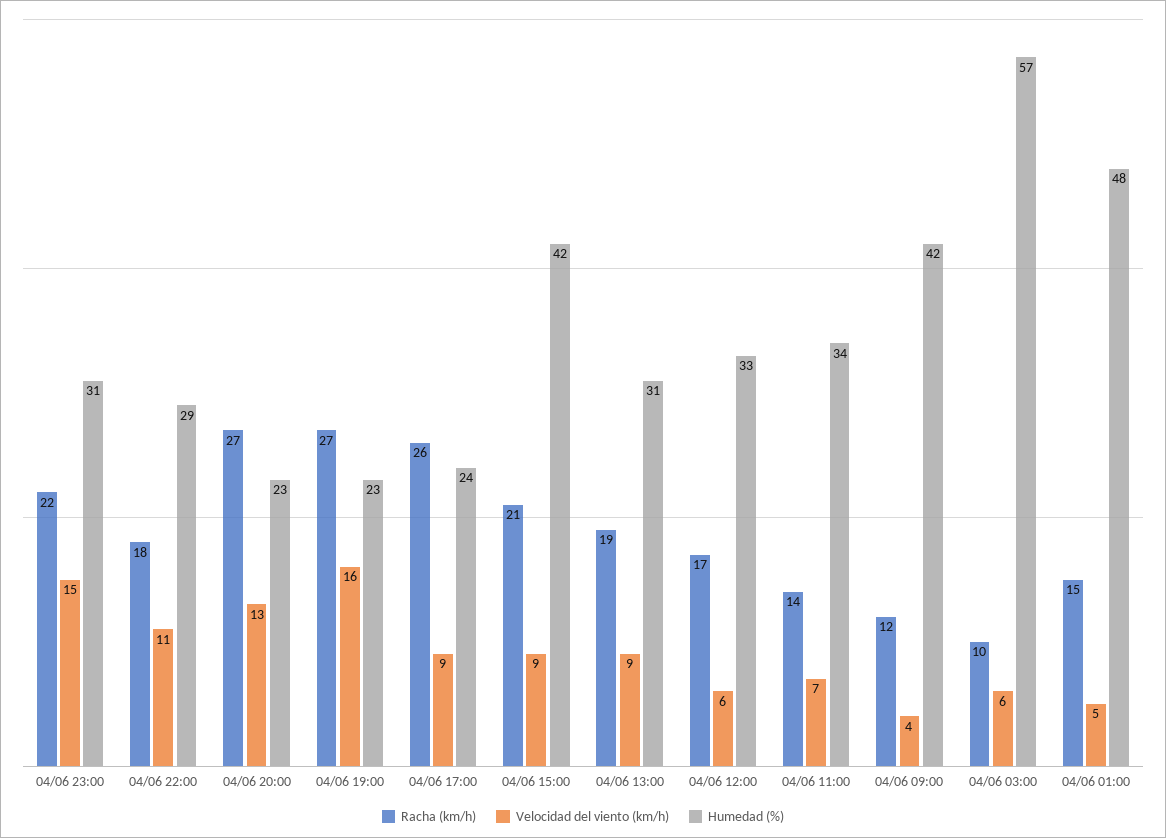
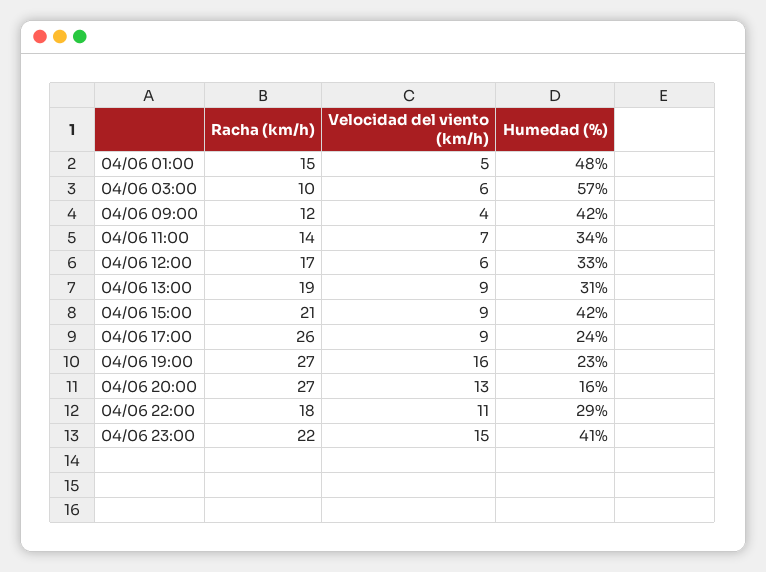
Humedad (%), 04/06 23:00: 31 -> 41
Humedad (%), 04/06 20:00: 23 -> 16

